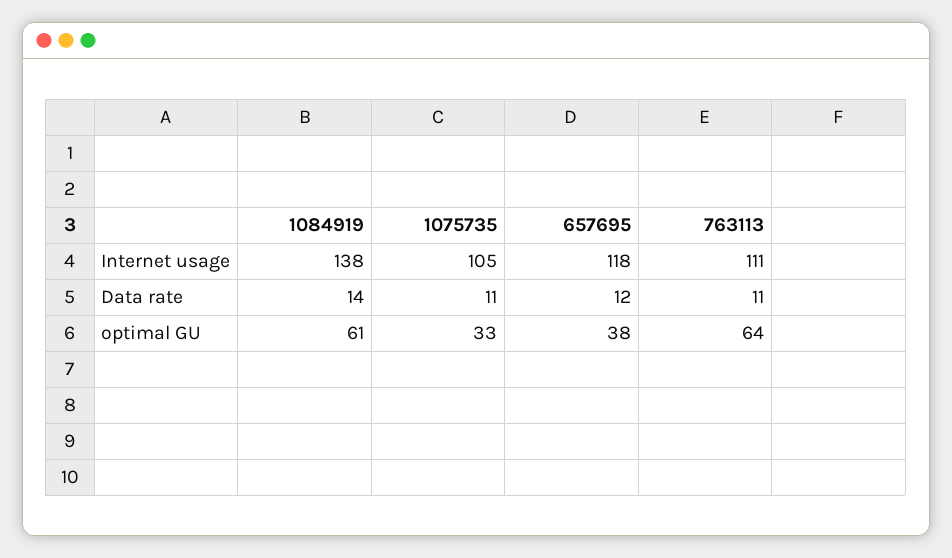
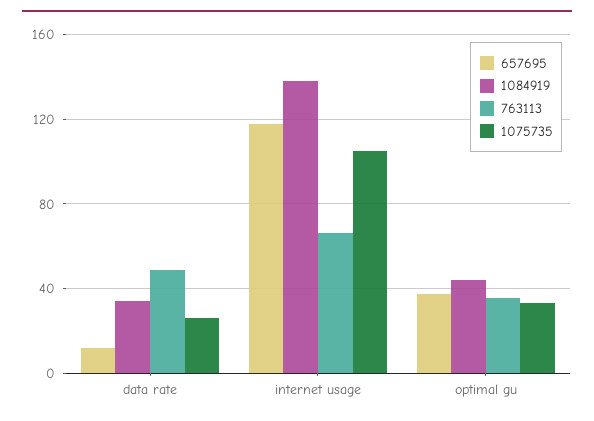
763113, Internet usage: 111 -> 65
1084919, Data rate: 14 -> 35
1075735, Data rate: 11 -> 25
763113, Data rate: 11 -> 50
1084919, optimal GU: 61 -> 45
763113, optimal GU: 64 -> 35

